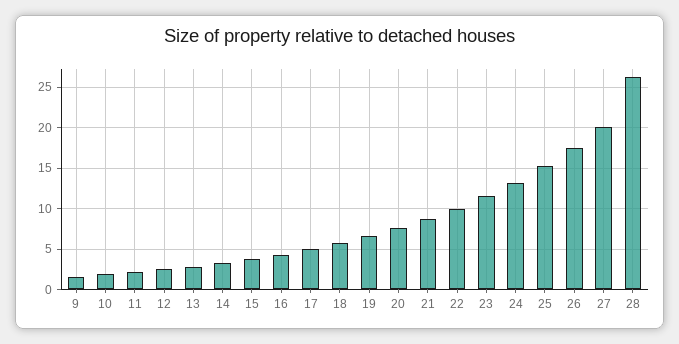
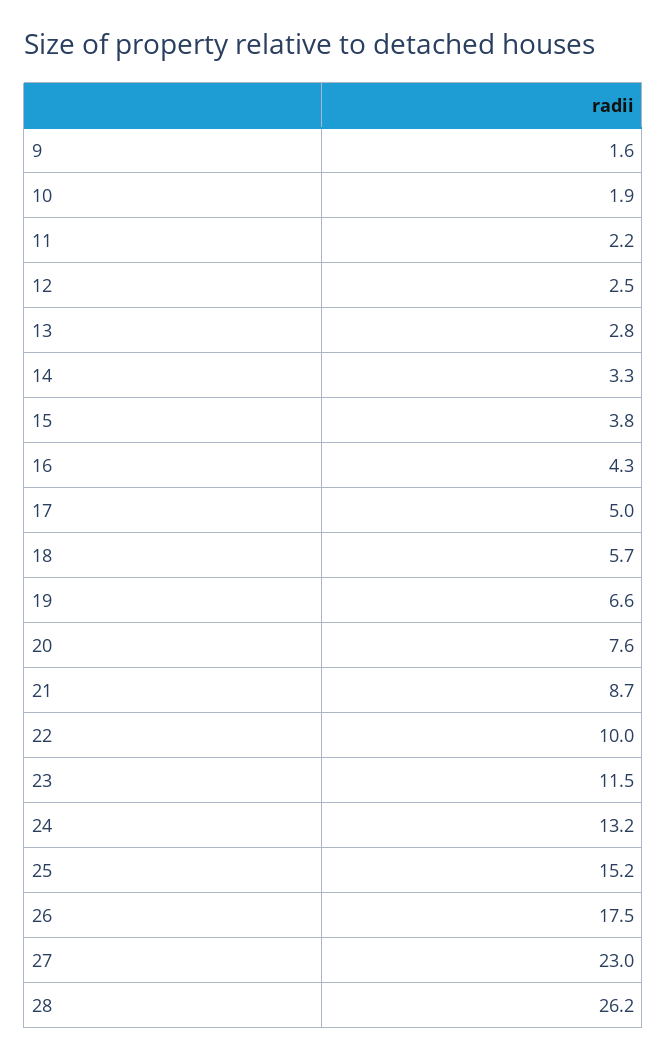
27: 20 -> 23

